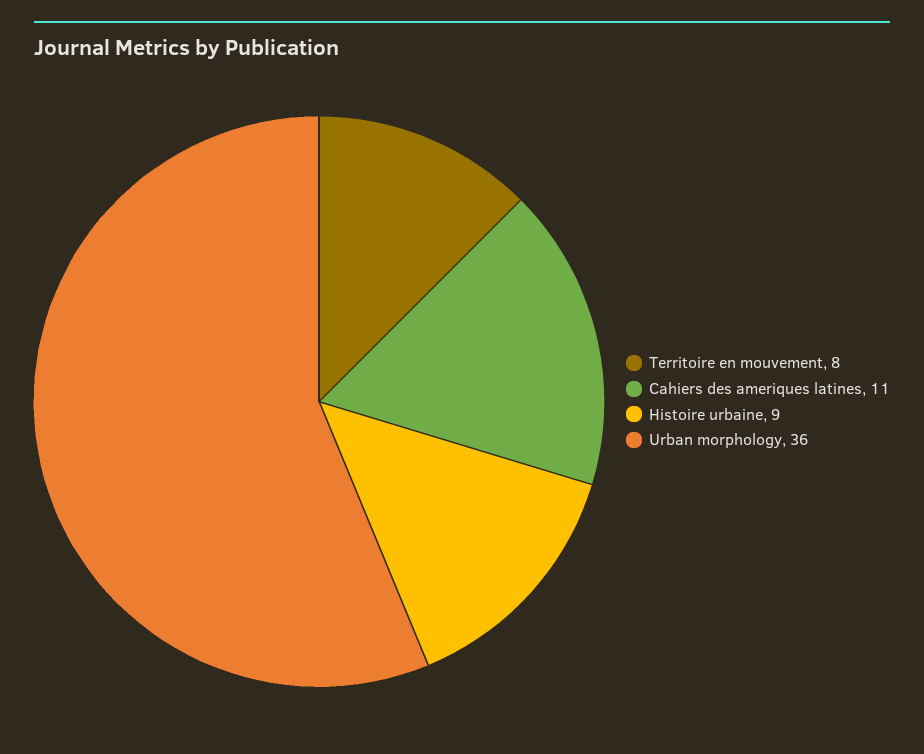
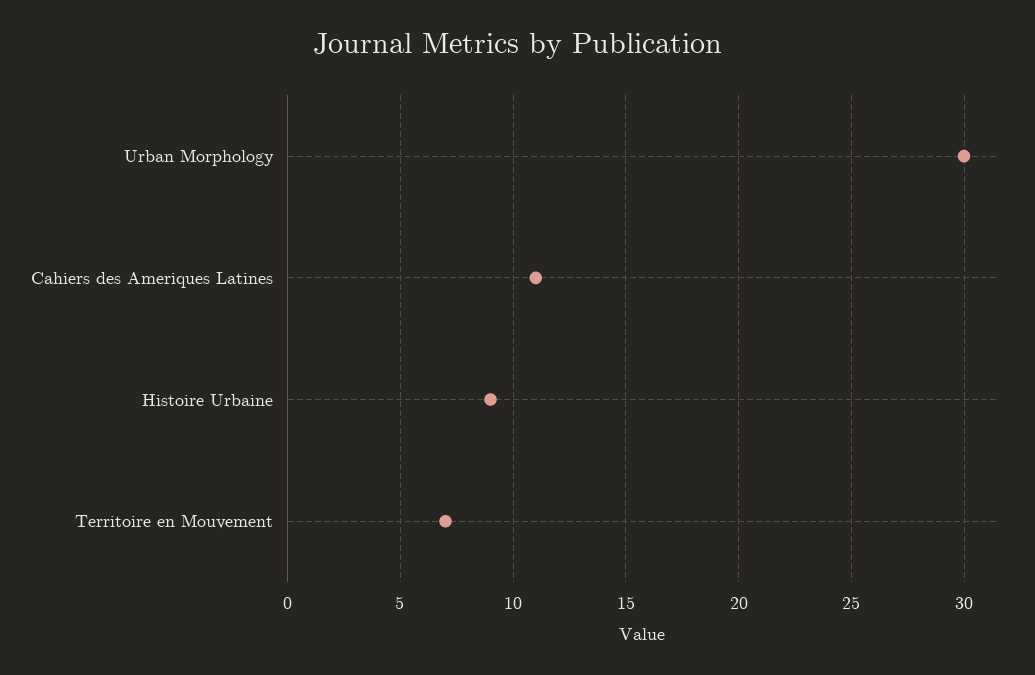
Territoire en mouvement: 8 -> 7
Urban morphology: 36 -> 30

